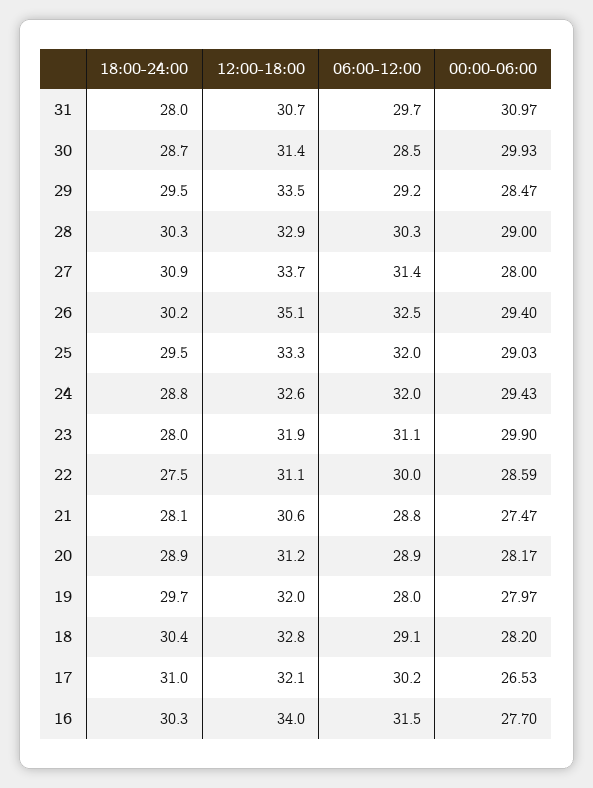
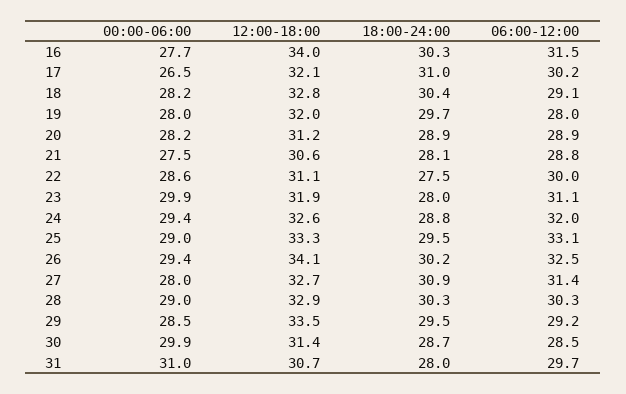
12:00-18:00, 27: 33.7 -> 32.7
12:00-18:00, 26: 35.1 -> 34.1
06:00-12:00, 25: 32 -> 33.1

